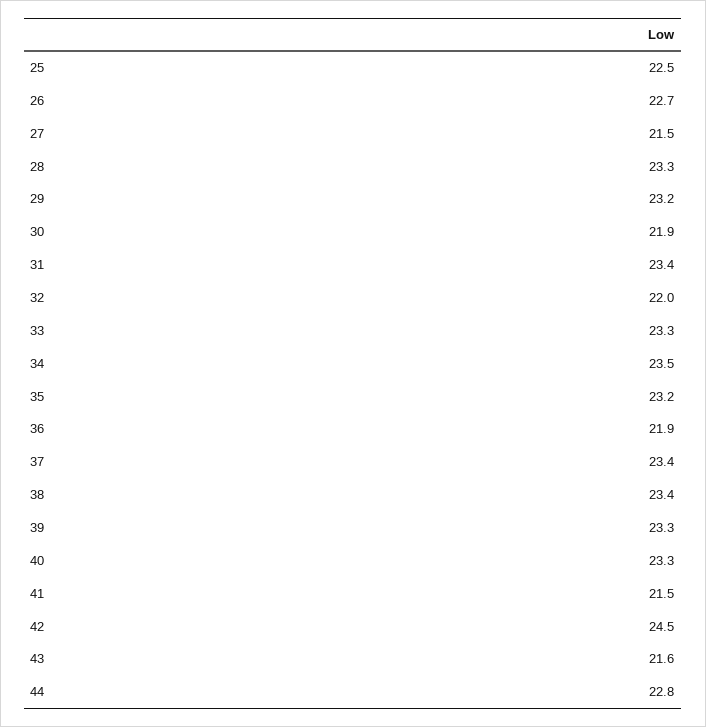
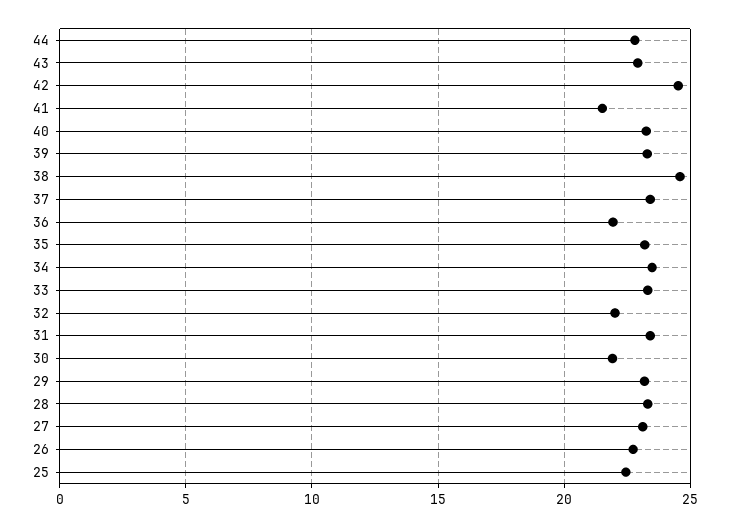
27: 21.5 -> 23
38: 23.4 -> 24.5
43: 21.6 -> 23

